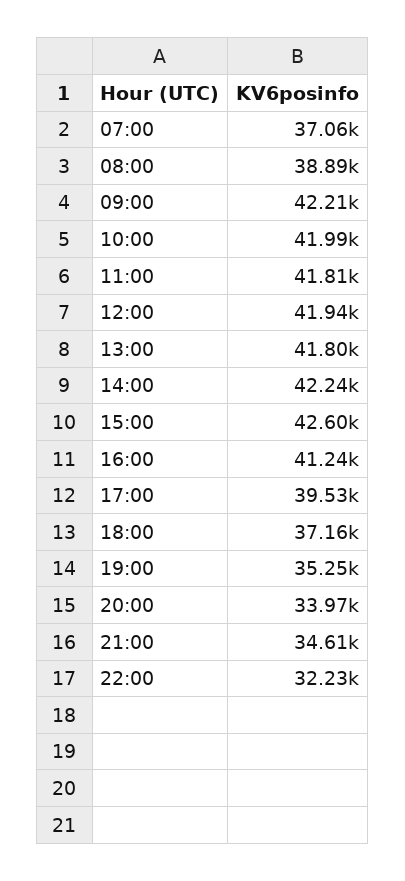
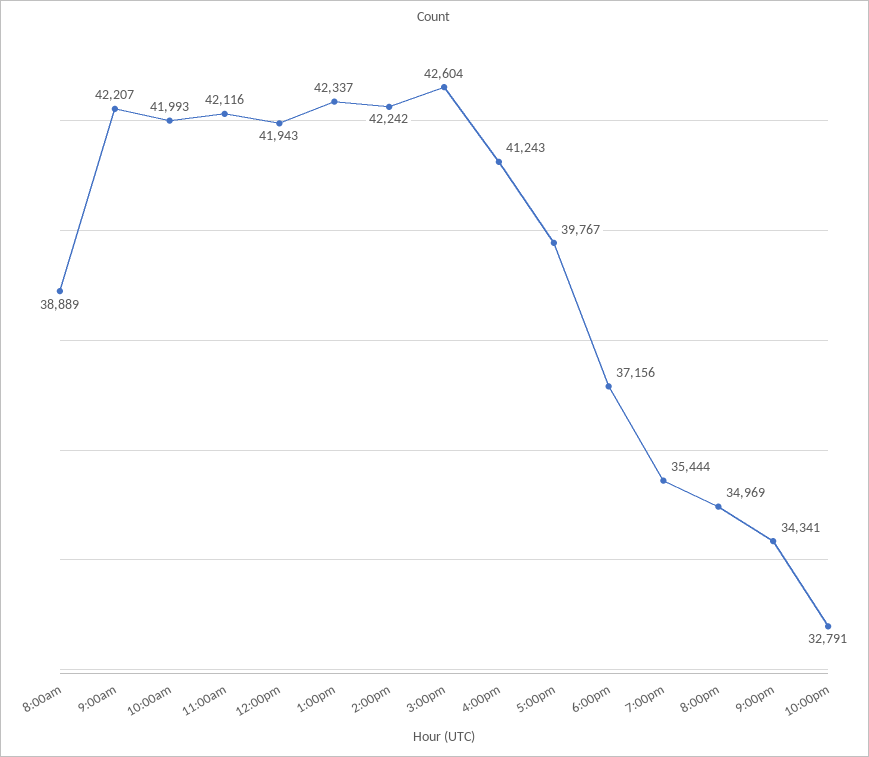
07:00: 37060 -> none
11:00: 41810 -> 42116
13:00: 41800 -> 42337
17:00: 39530 -> 39767
19:00: 35250 -> 35444
20:00: 33970 -> 34969
21:00: 34610 -> 34341
22:00: 32230 -> 32791

